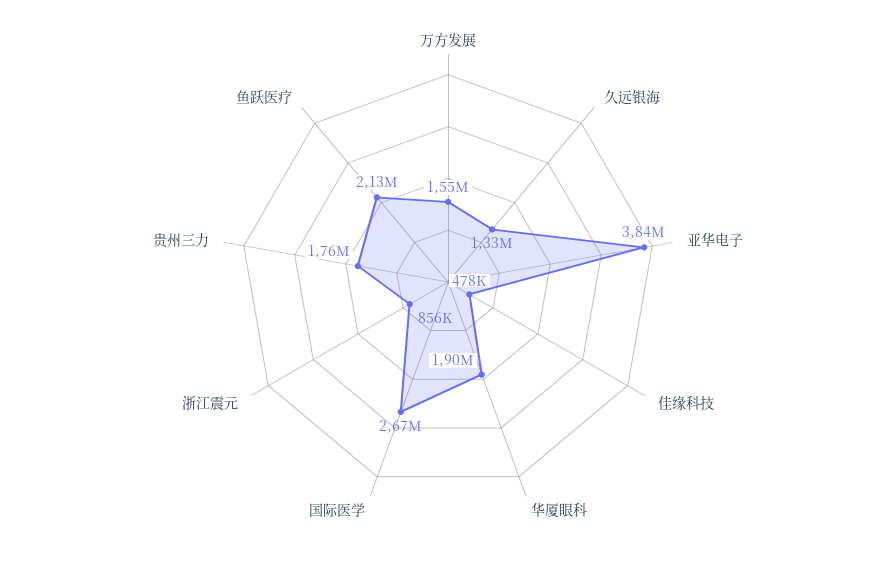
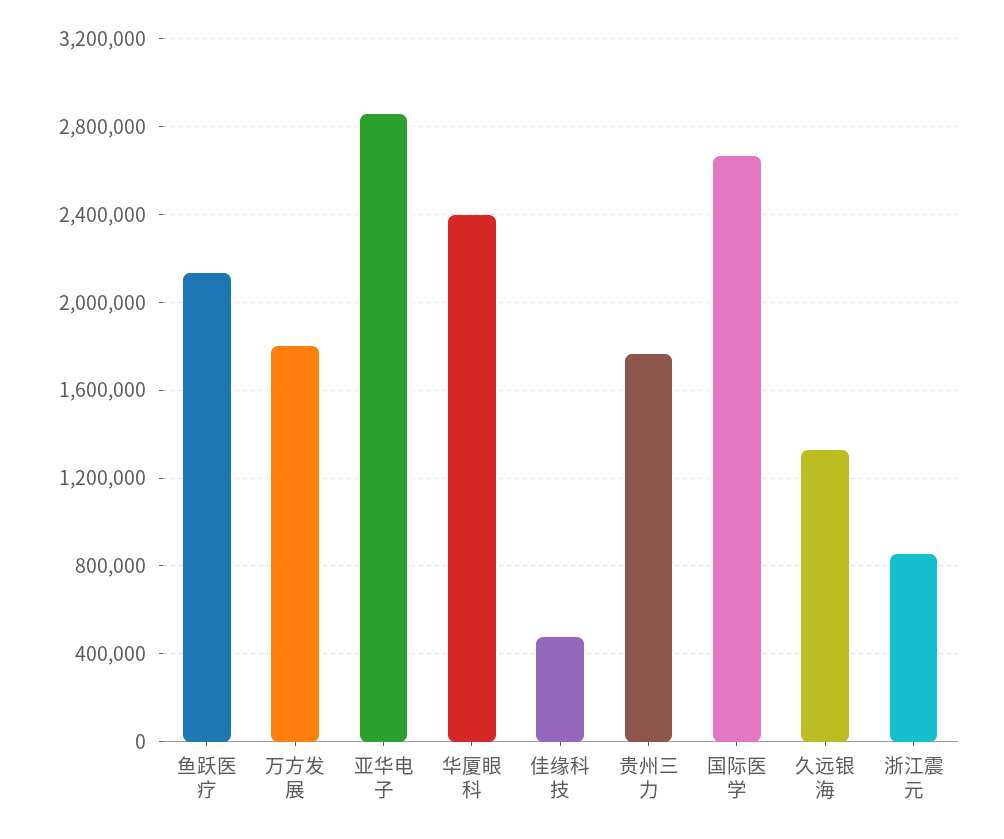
万方发展: 1550000 -> 1800000
亚华电子: 3840000 -> 2850000
华厦眼科: 1900000 -> 2400000

